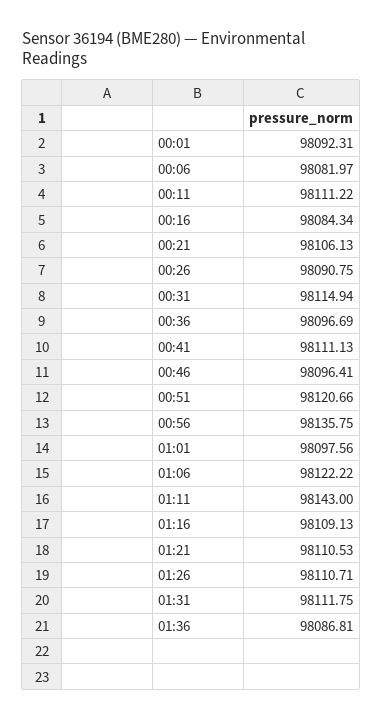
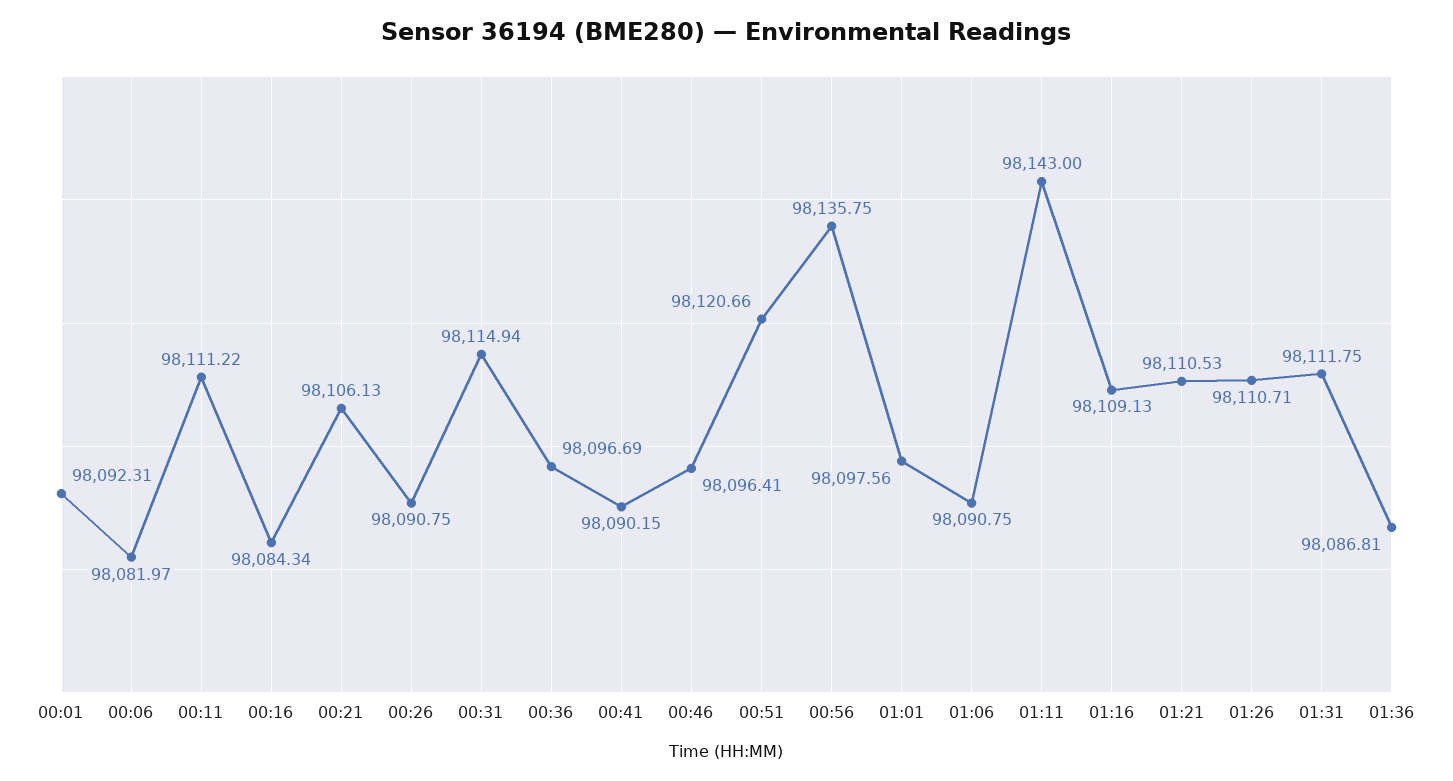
00:41: 98111.13 -> 98090.15
01:06: 98122.22 -> 98090.75

